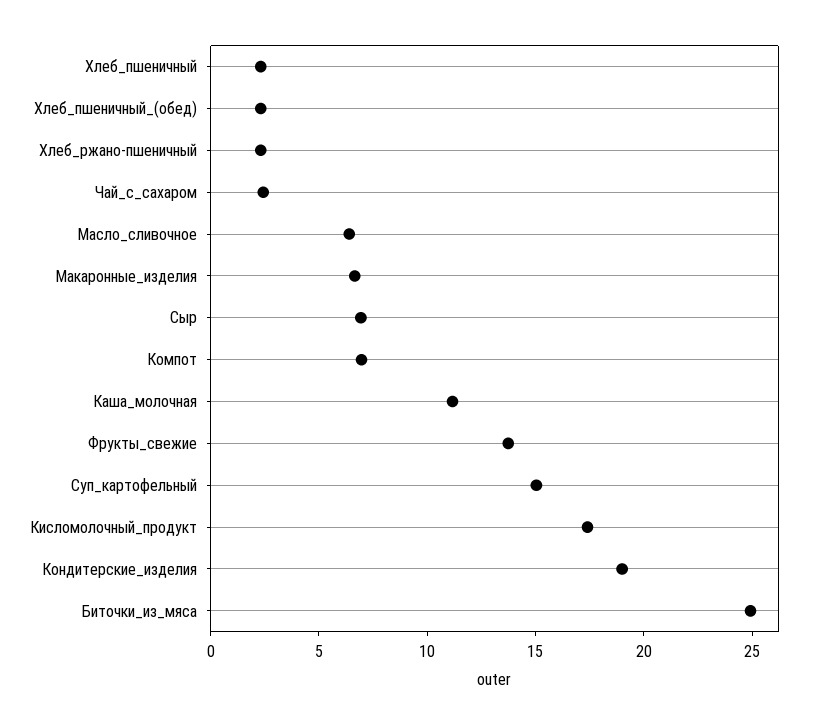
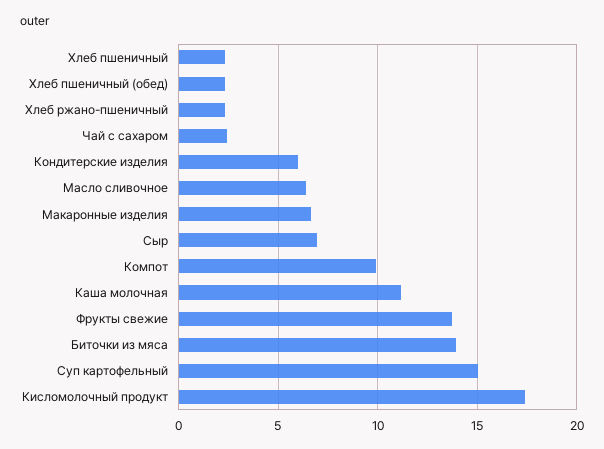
Компот: 7 -> 10
Кондитерские_изделия: 19 -> 6
Биточки_из_мяса: 25 -> 14

